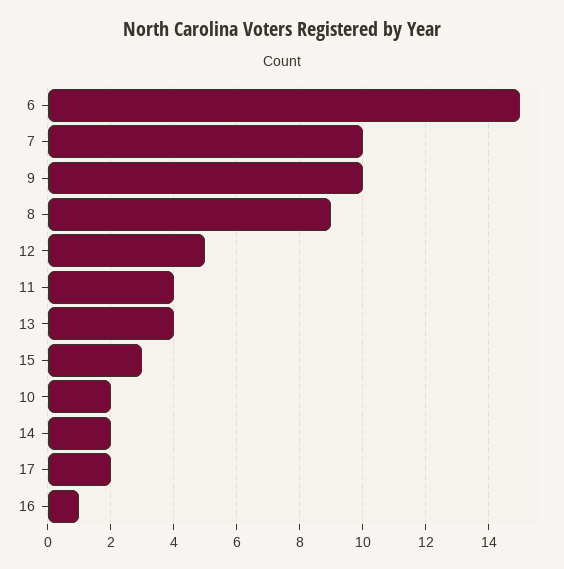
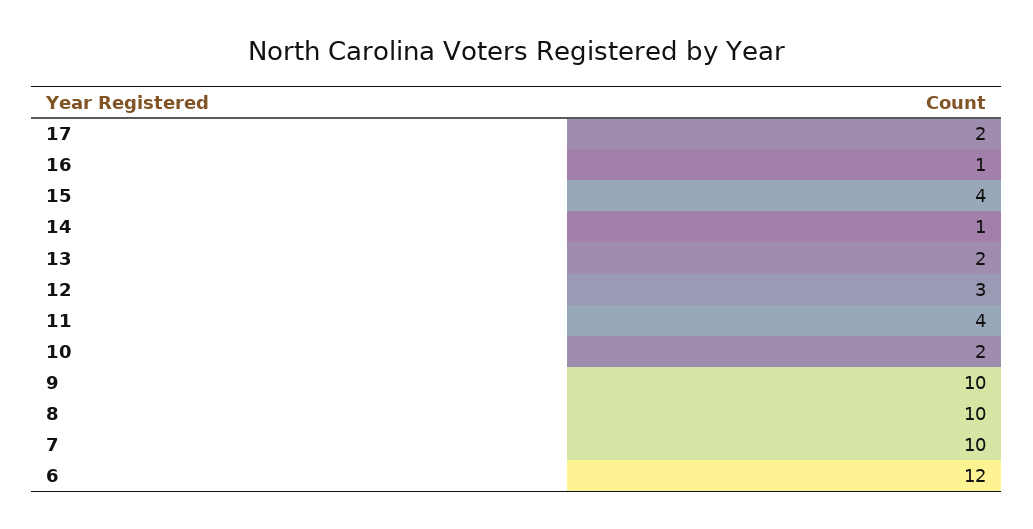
6: 15 -> 12
8: 9 -> 10
12: 5 -> 3
13: 4 -> 2
15: 3 -> 4
14: 2 -> 1

